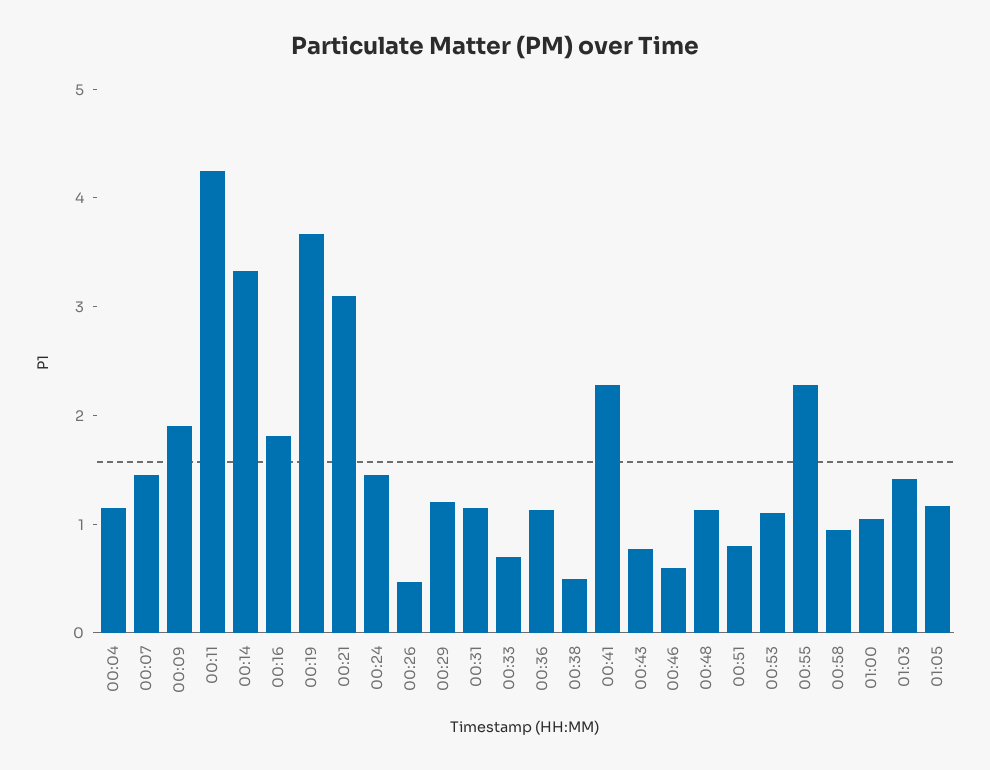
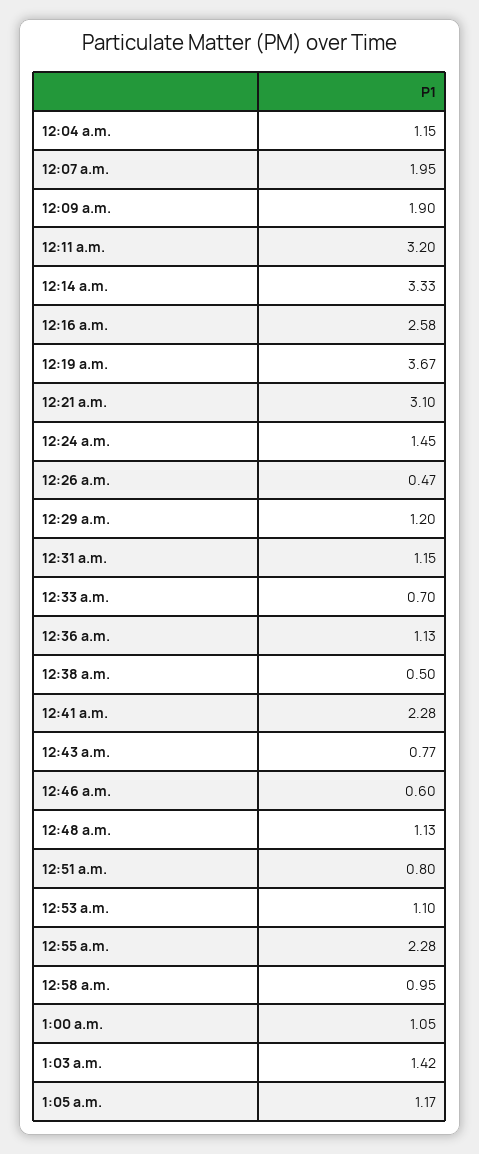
00:07: 1.4 -> 1.95
00:11: 4.2 -> 3.2
00:16: 1.8 -> 2.58

